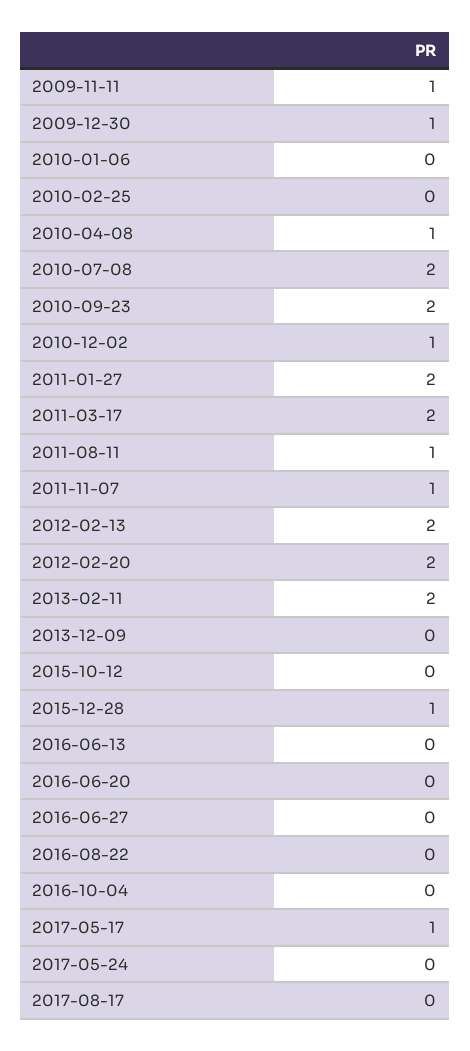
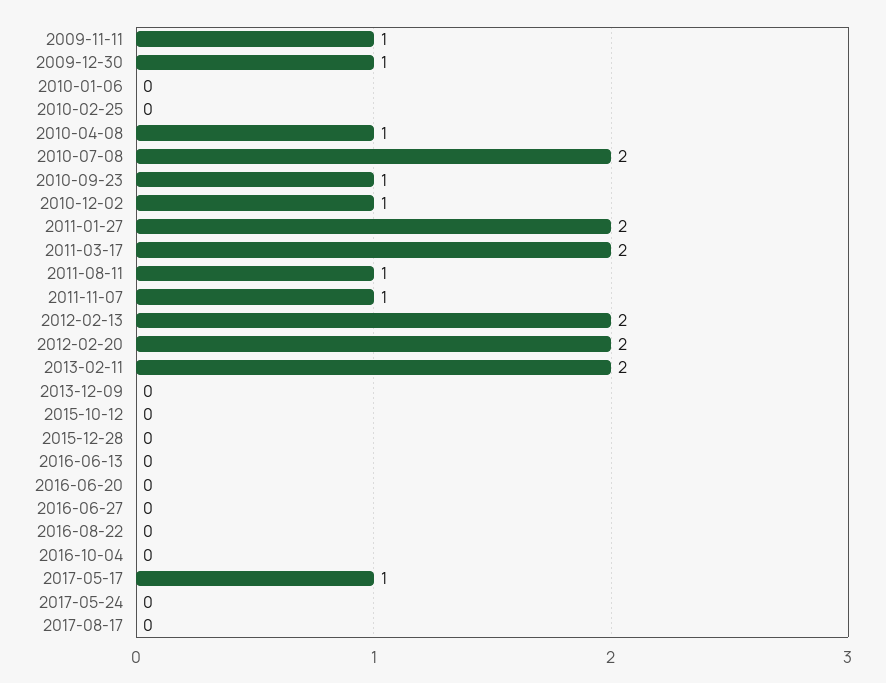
2010-09-23: 2 -> 1
2015-12-28: 1 -> 0

